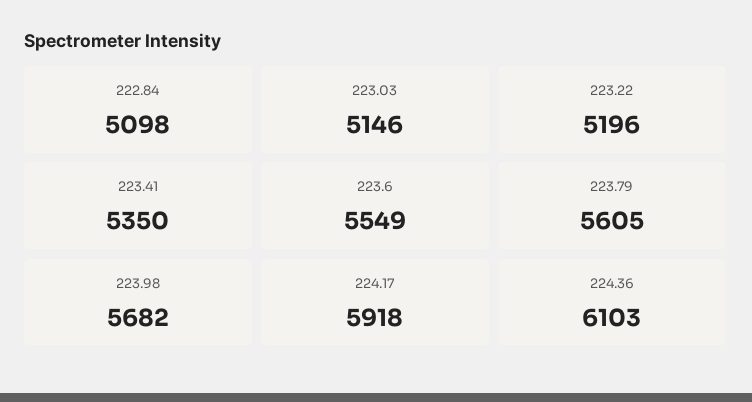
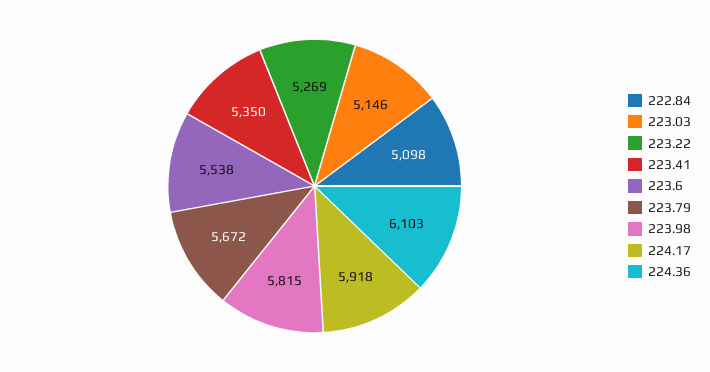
223.22: 5196 -> 5269
223.6: 5549 -> 5538
223.79: 5605 -> 5672
223.98: 5682 -> 5815

